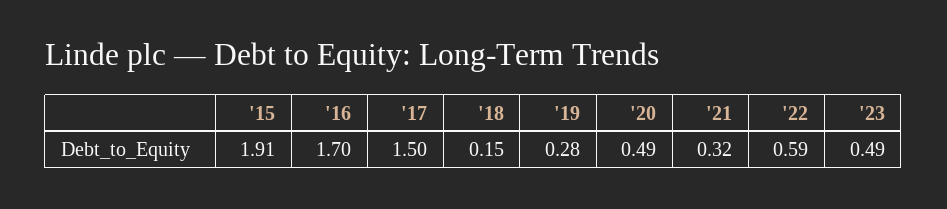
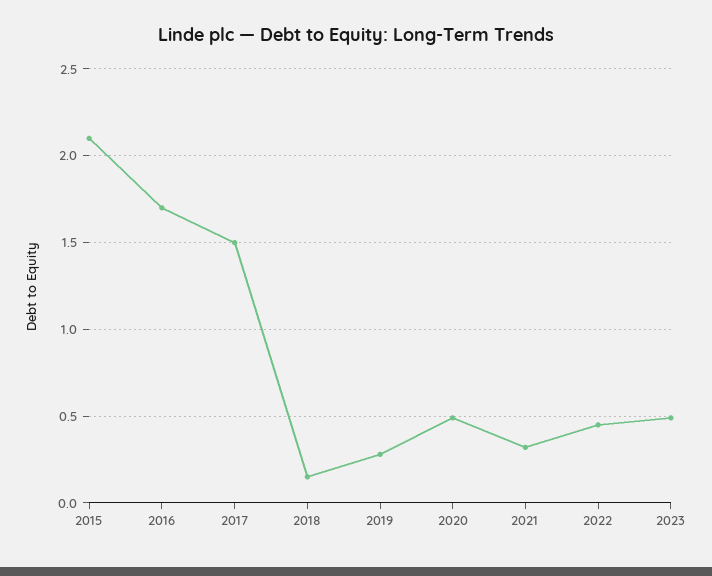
'15: 1.91 -> 2.1
'22: 0.59 -> 0.45

